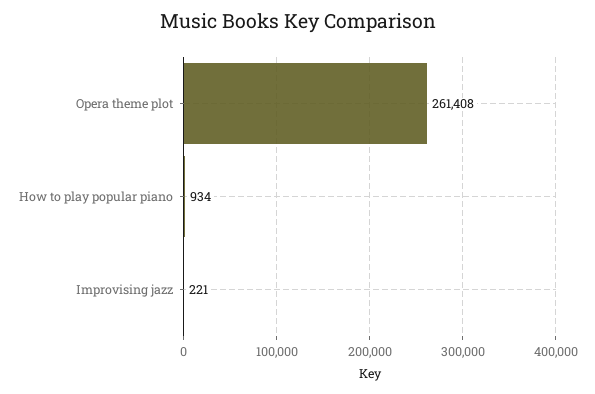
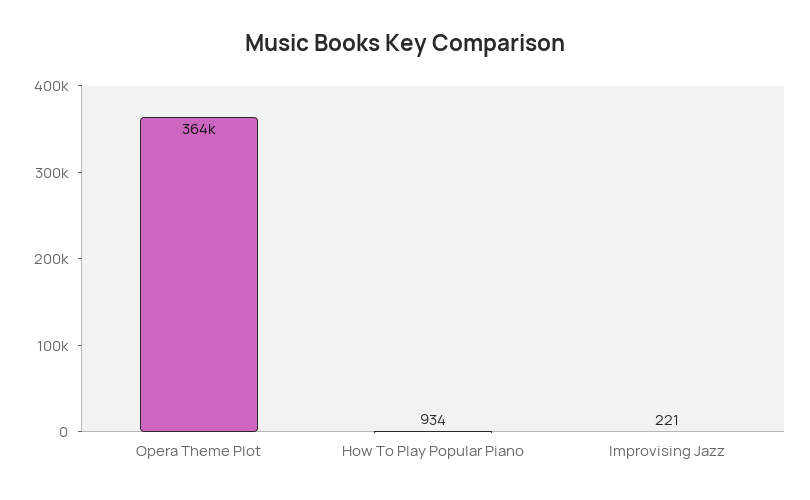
Opera theme plot: 261408 -> 364000

